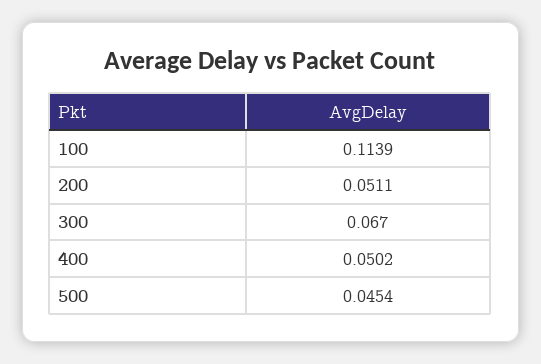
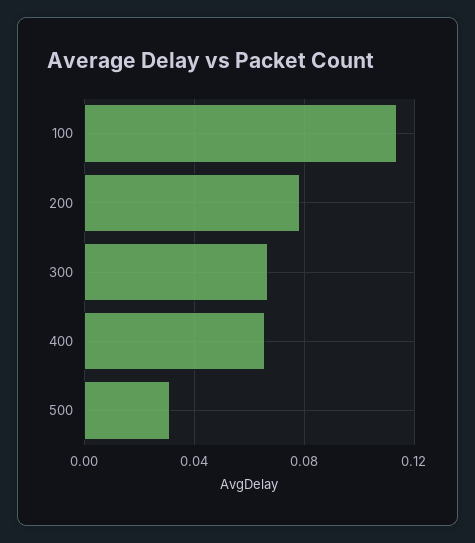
200: 0.0511 -> 0.08
400: 0.0502 -> 0.065
500: 0.0454 -> 0.03

